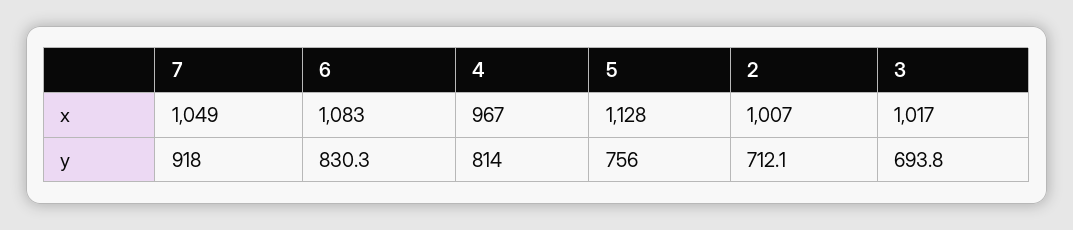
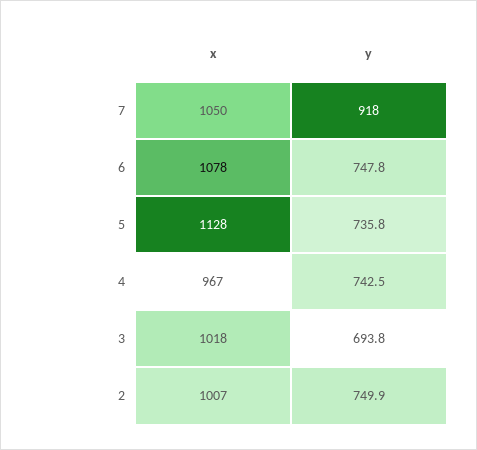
7, x: 1049 -> 1050
6, x: 1083 -> 1078
3, x: 1017 -> 1018
6, y: 830.3 -> 747.8
4, y: 814 -> 742.5
5, y: 756 -> 735.8
2, y: 712.1 -> 749.9

